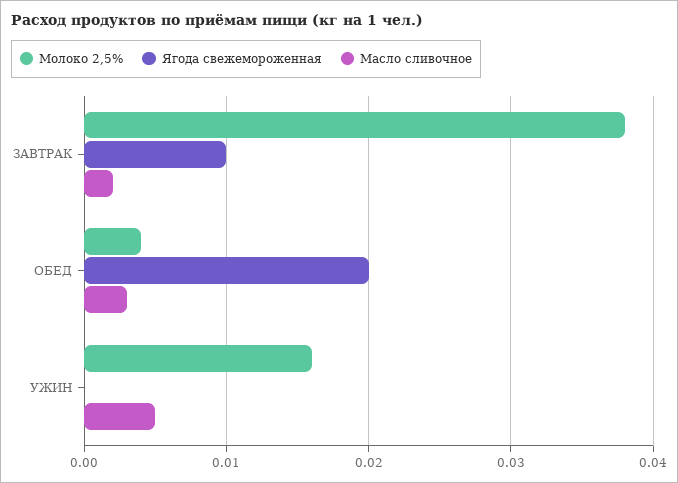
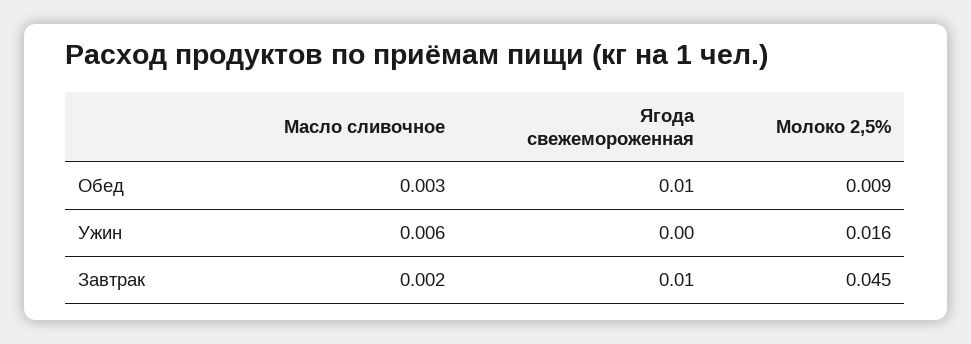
Молоко 2,5%, ЗАВТРАК: 0.038 -> 0.045
Молоко 2,5%, ОБЕД: 0.004 -> 0.009
Ягода свежемороженная, ОБЕД: 0.02 -> 0.01
Масло сливочное, УЖИН: 0.005 -> 0.006

